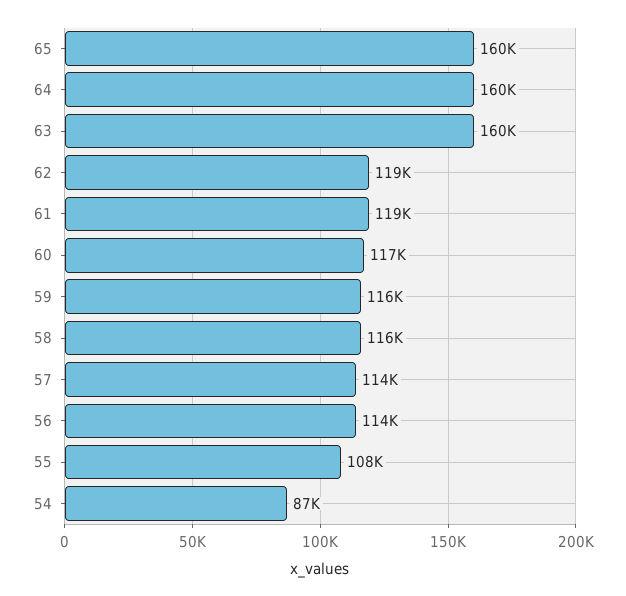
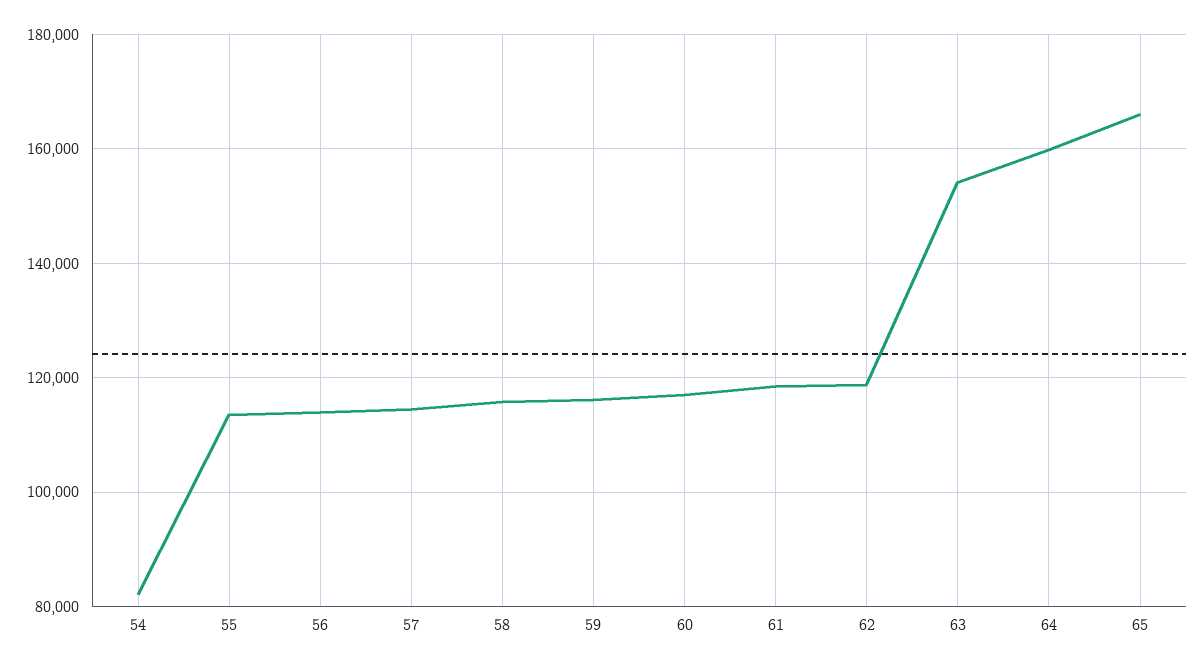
65: 160000 -> 166000
63: 160000 -> 154000
55: 108000 -> 114000
54: 87000 -> 82000

